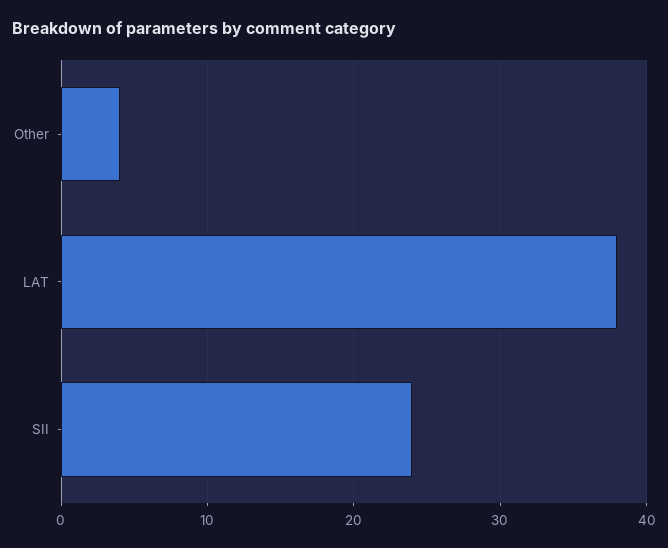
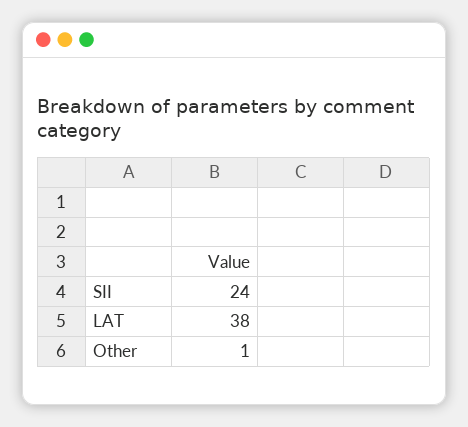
Other: 4 -> 1

